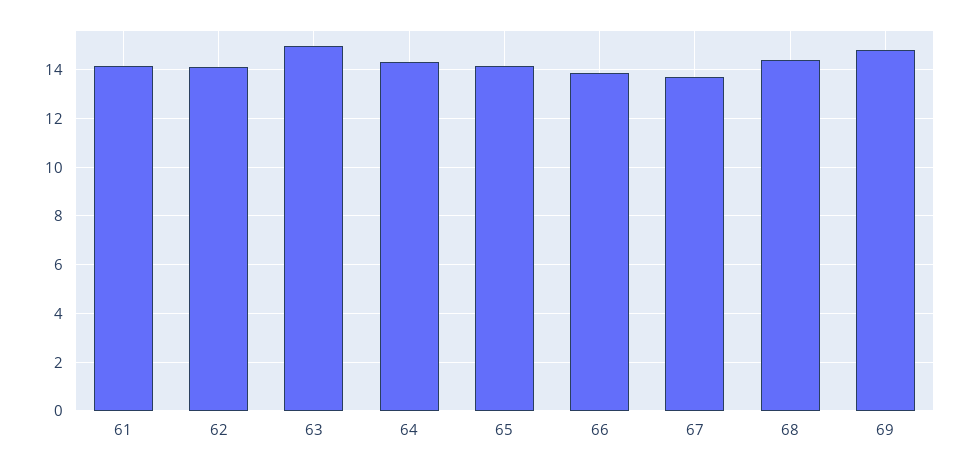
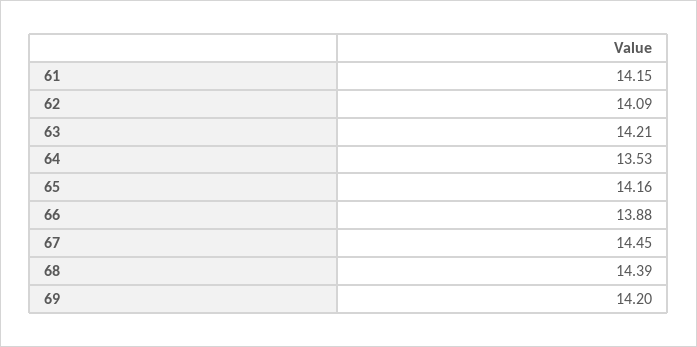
63: 15 -> 14.21
64: 14.25 -> 13.53
67: 13.75 -> 14.45
69: 14.75 -> 14.2

